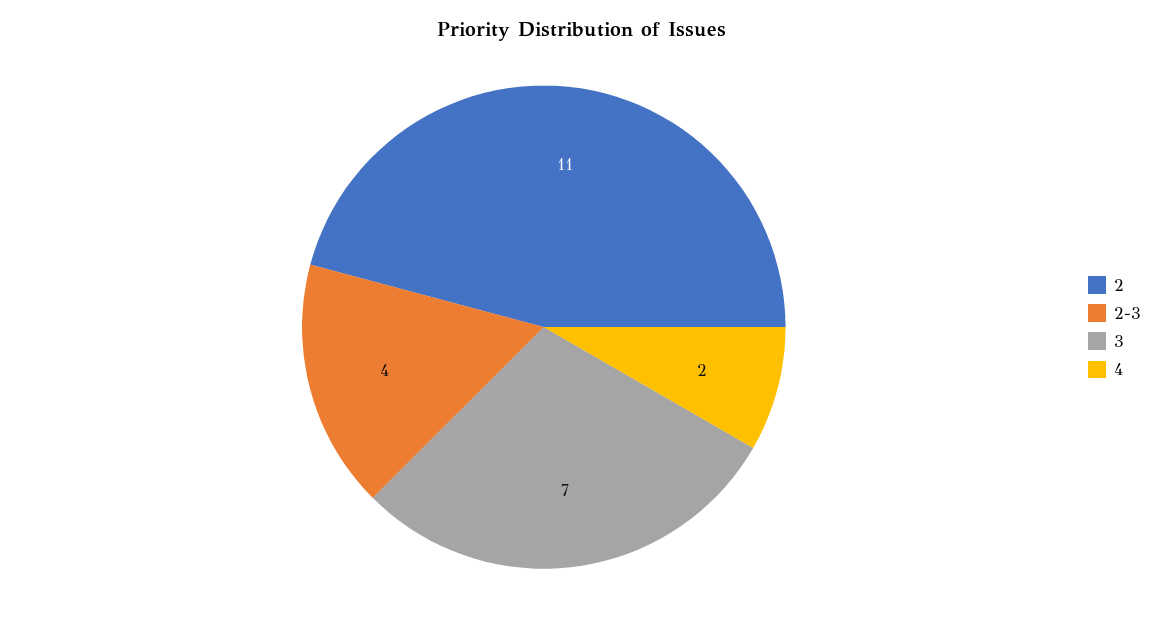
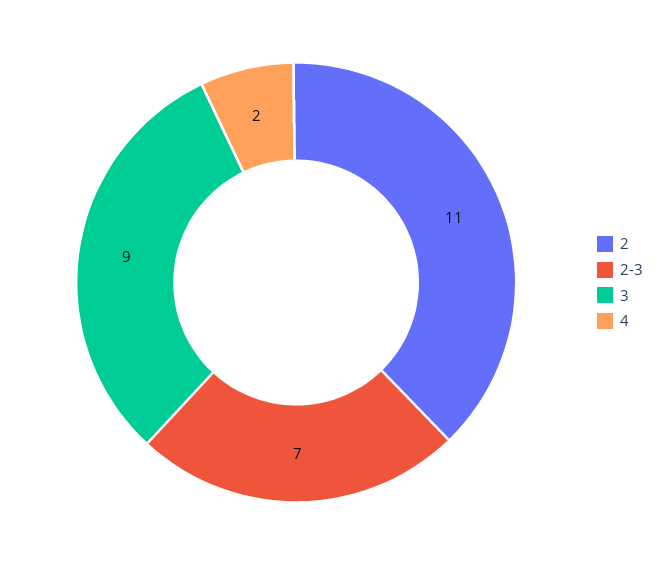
2-3: 4 -> 7
3: 7 -> 9

